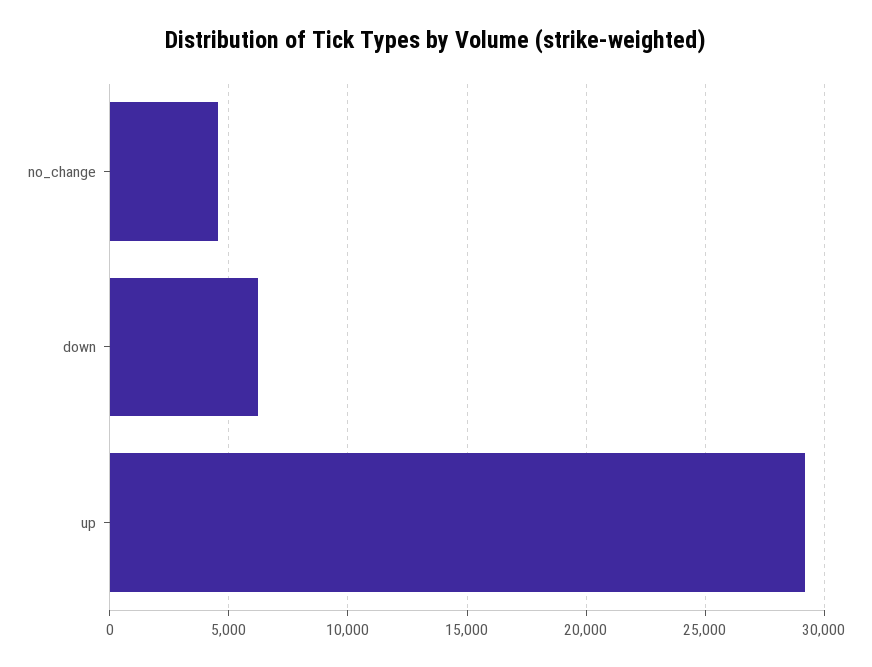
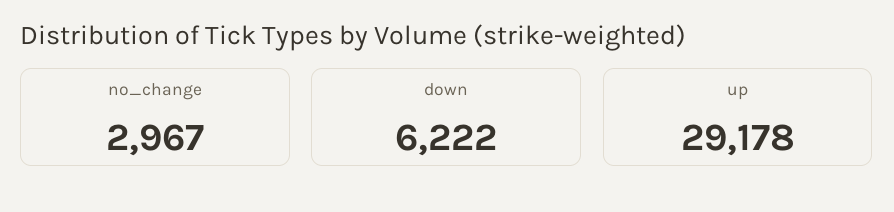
no_change: 4500 -> 2967

